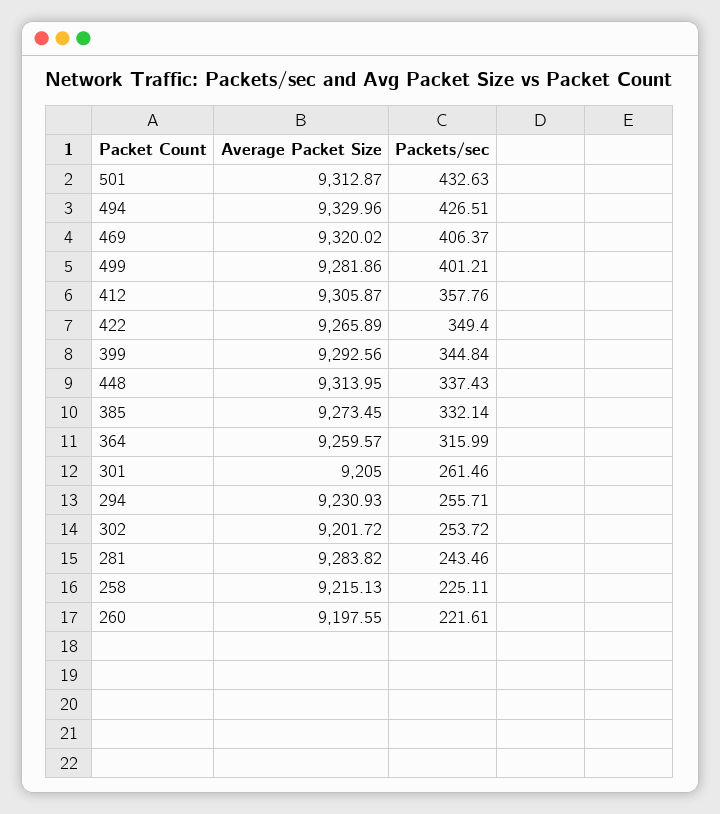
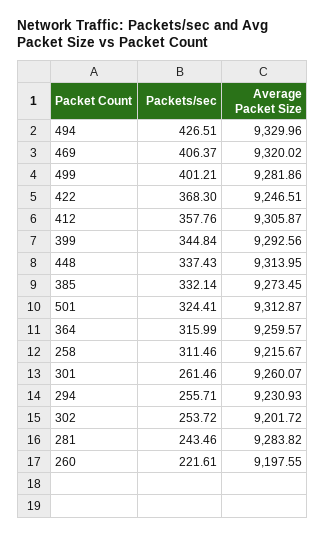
Packets/sec, 501: 432.63 -> 324.41
Average Packet Size, 422: 9265.89 -> 9246.51
Packets/sec, 422: 349.4 -> 368.3
Average Packet Size, 301: 9205 -> 9260.07
Average Packet Size, 258: 9215.13 -> 9215.67
Packets/sec, 258: 225.11 -> 311.46

